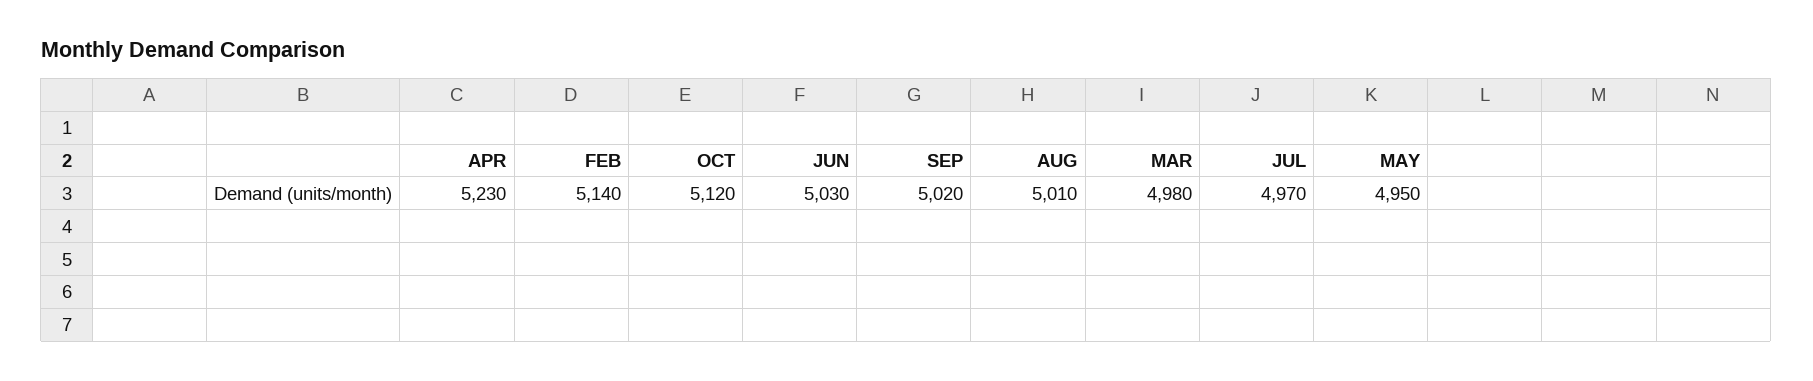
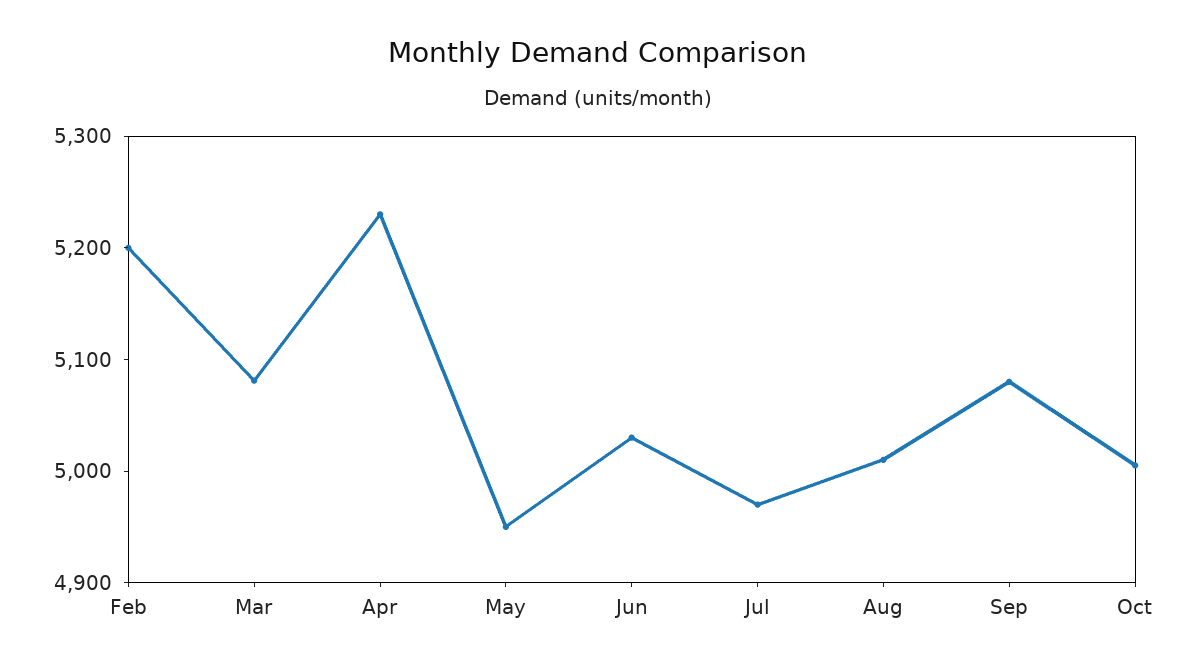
FEB: 5140 -> 5200
OCT: 5120 -> 5000
SEP: 5020 -> 5080
MAR: 4980 -> 5080

